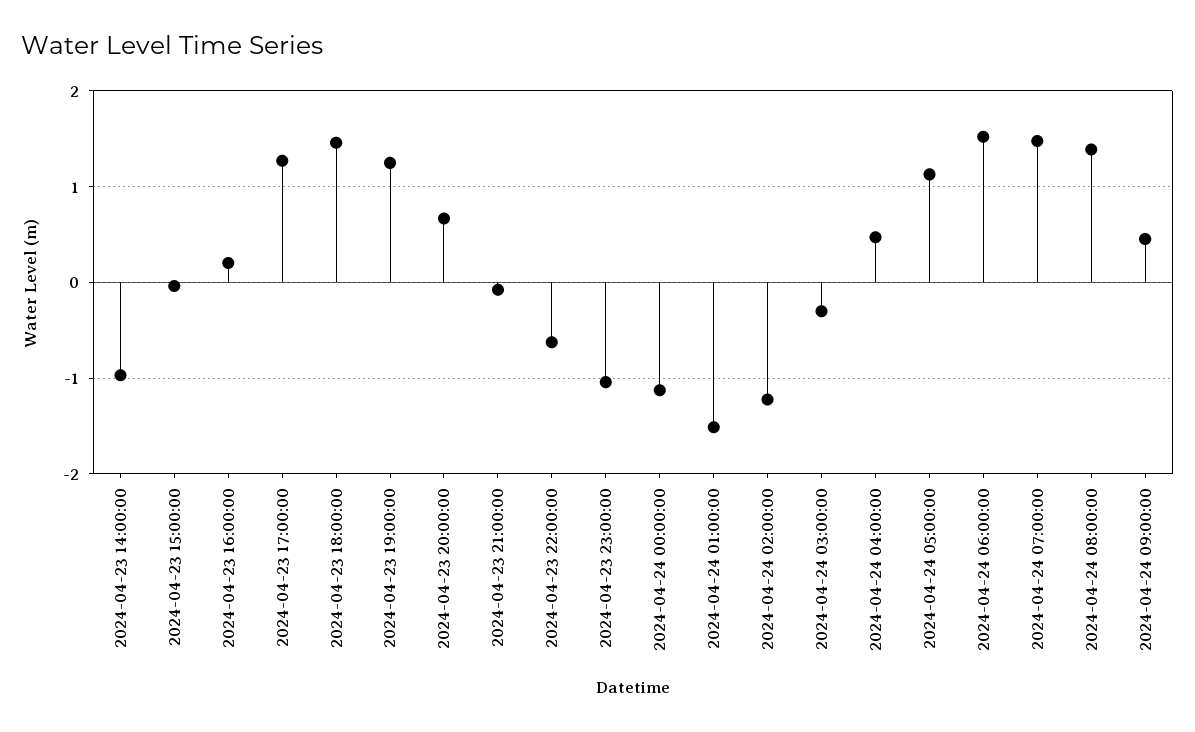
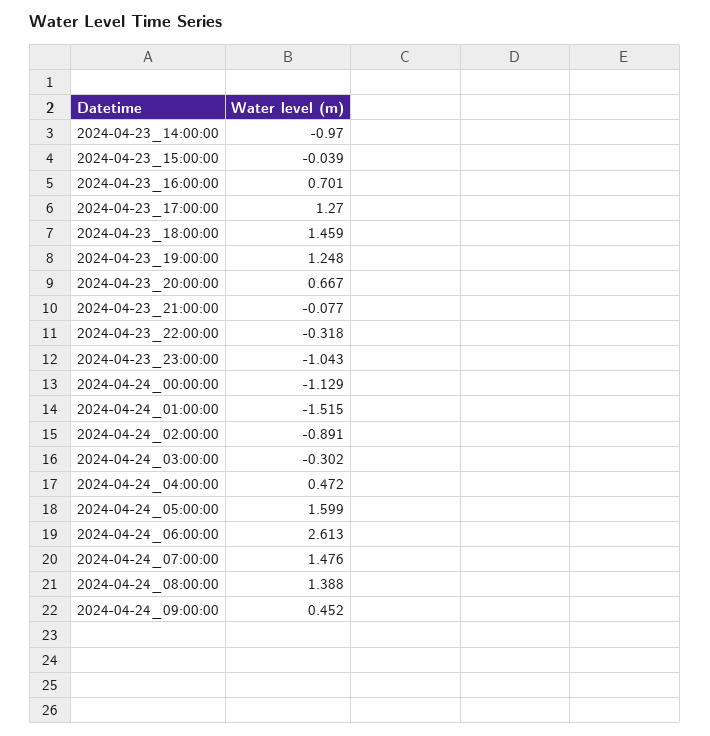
2024-04-23 16:00:00: 0.2 -> 0.701
2024-04-23 22:00:00: -0.6 -> -0.318
2024-04-24 02:00:00: -1.2 -> -0.891
2024-04-24 05:00:00: 1.1 -> 1.599
2024-04-24 06:00:00: 1.5 -> 2.613

